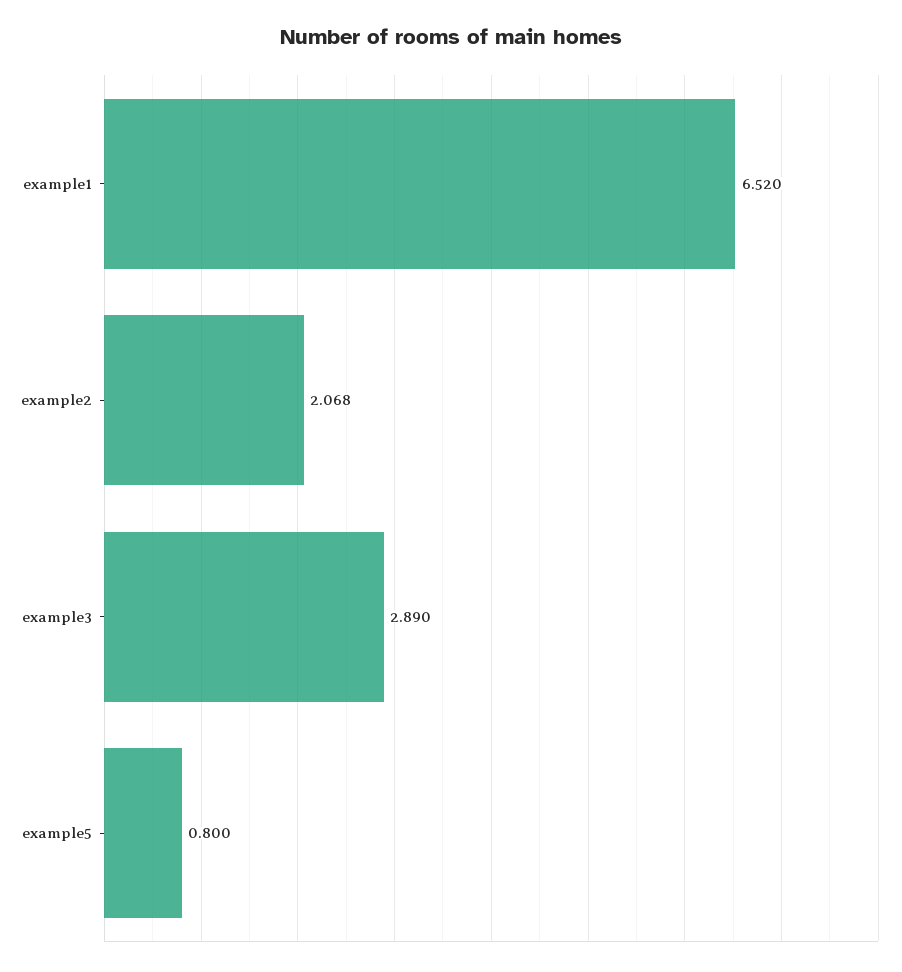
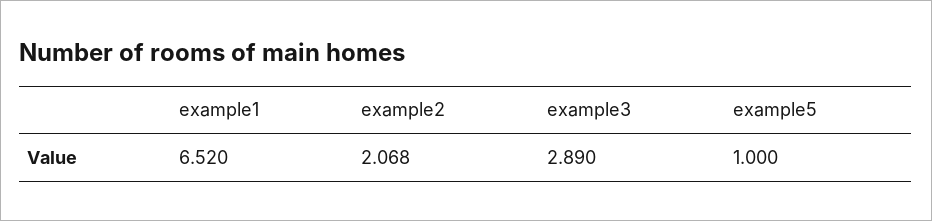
example5: 0.8 -> 1

